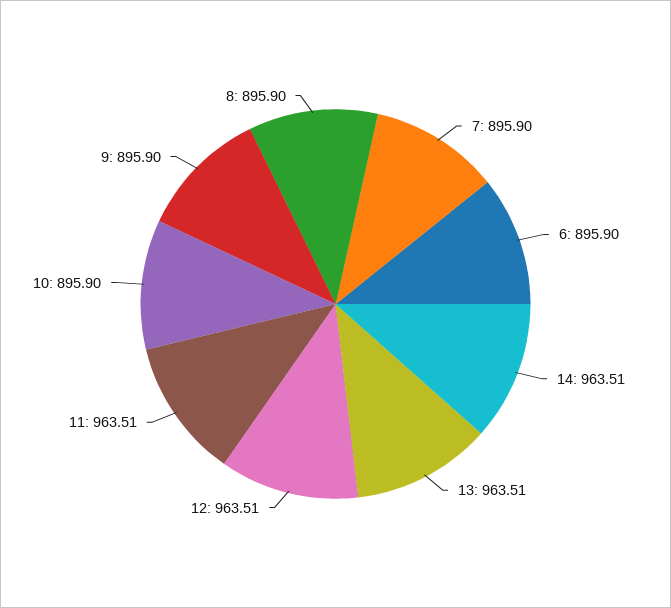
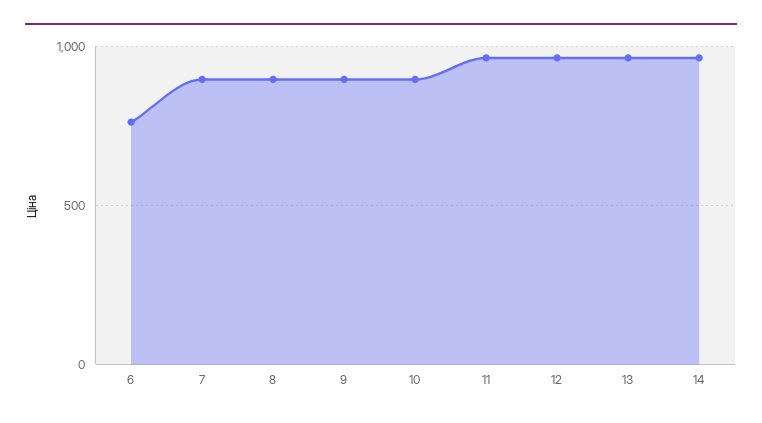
6: 895.9 -> 750

